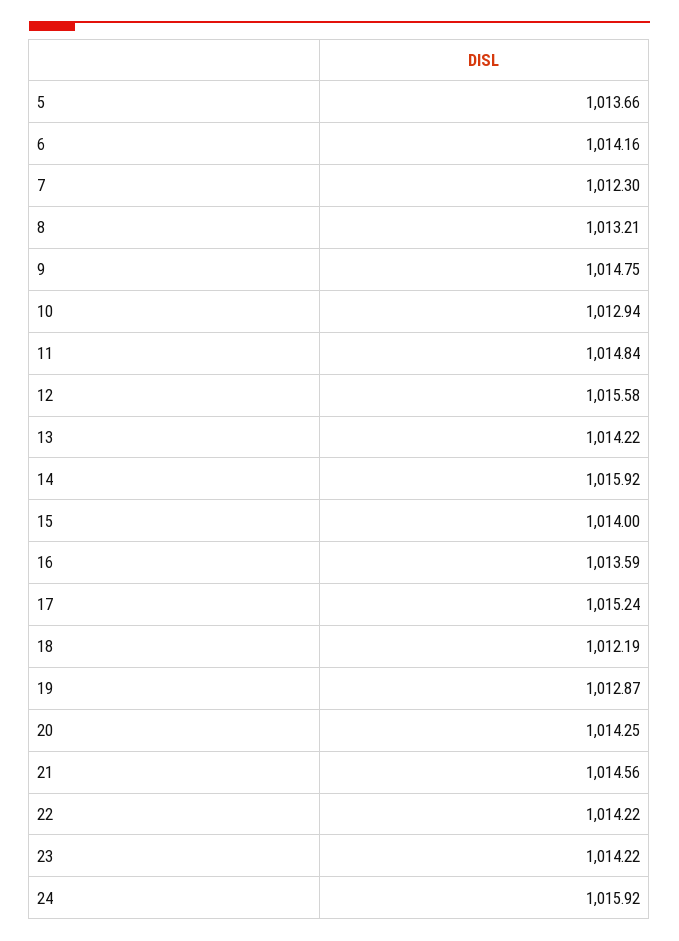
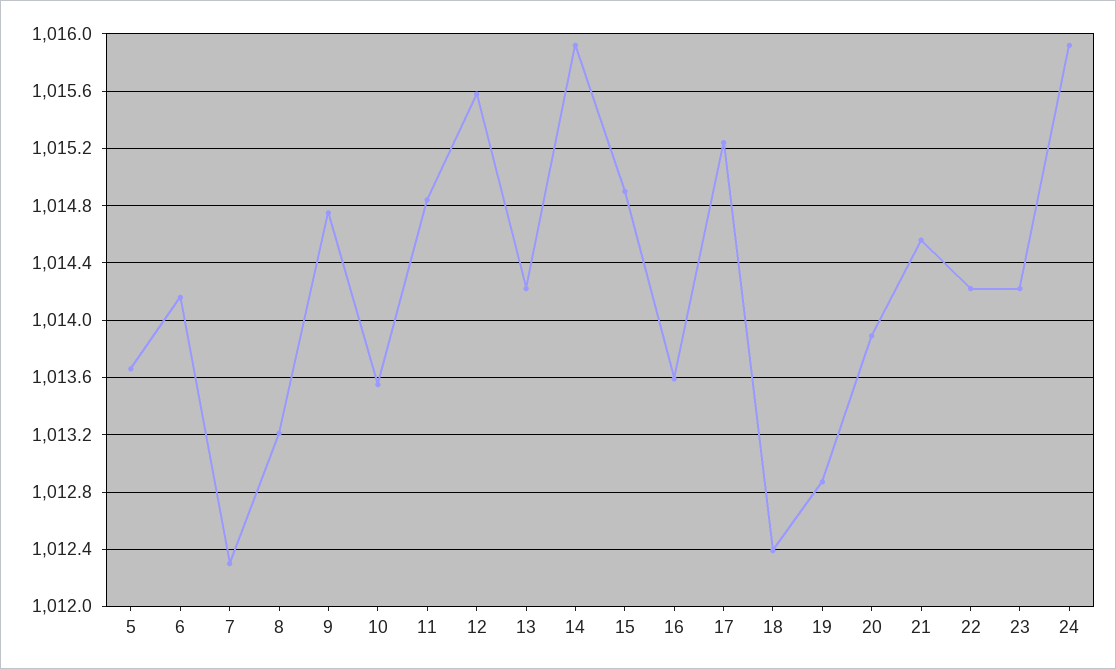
10: 1012.94 -> 1013.55
15: 1014 -> 1014.9
18: 1012.19 -> 1012.4
20: 1014.25 -> 1013.9

